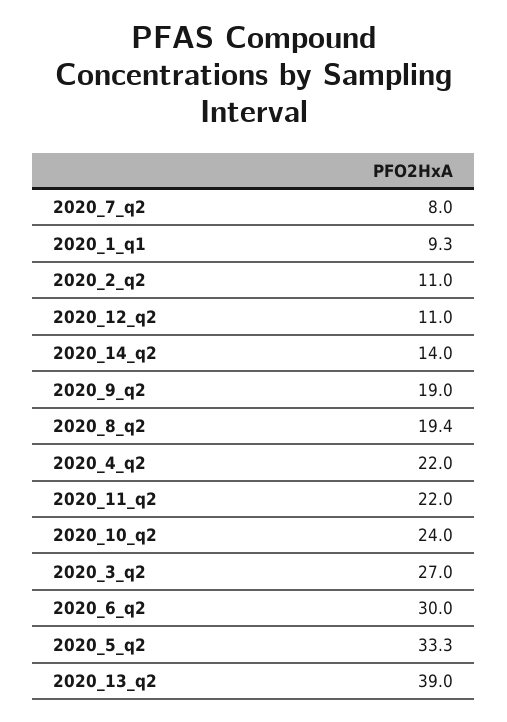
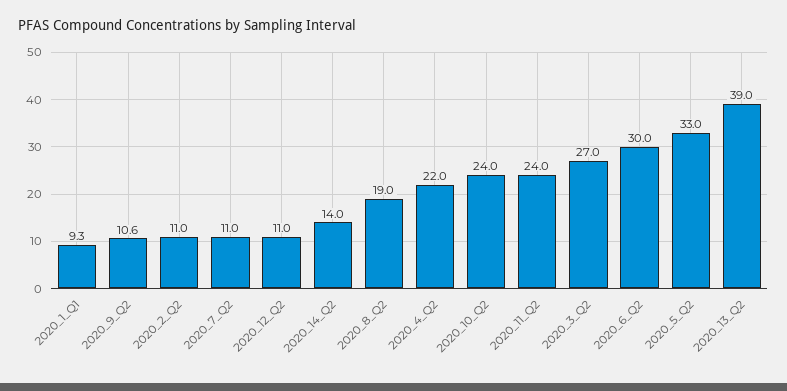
2020_7_q2: 8 -> 11
2020_9_q2: 19 -> 10.6
2020_8_q2: 19.4 -> 19
2020_11_q2: 22 -> 24
2020_5_q2: 33.3 -> 33

